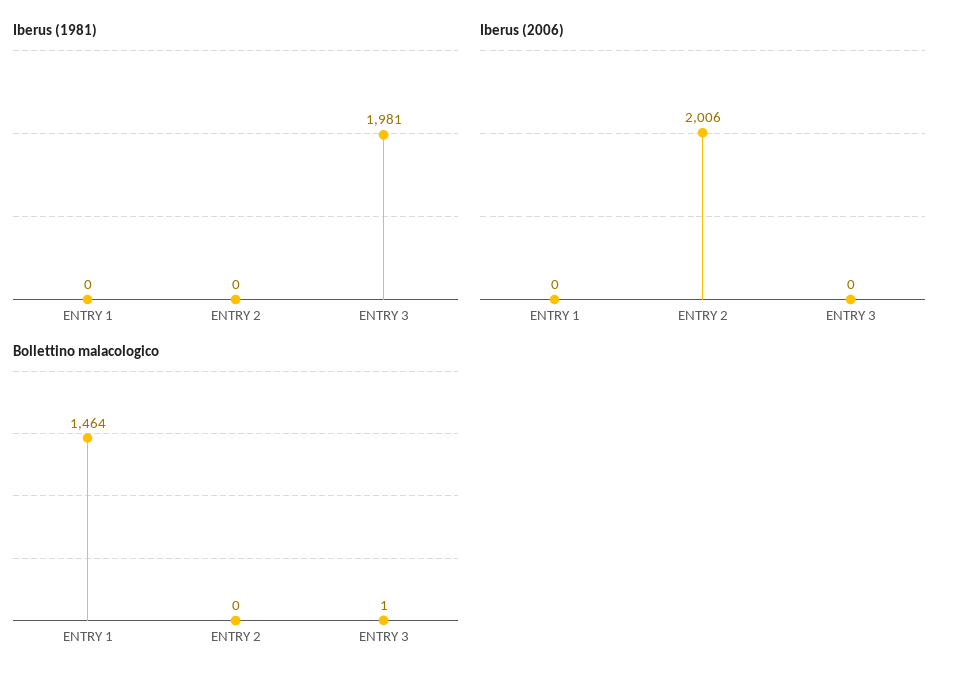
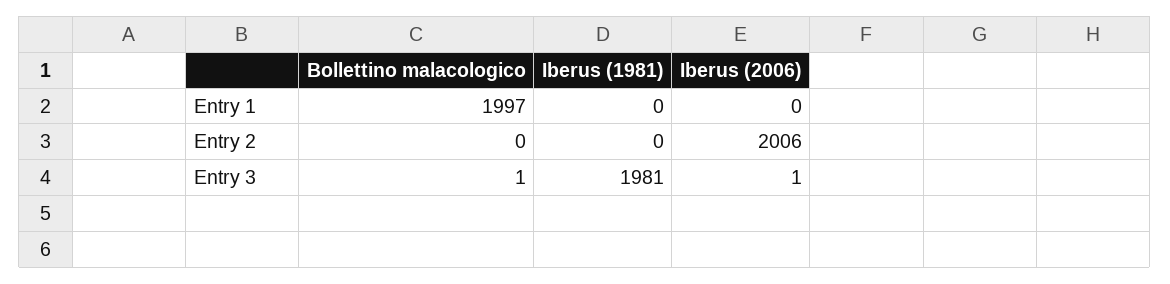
Iberus (2006), ENTRY 3: 0 -> 1
Bollettino malacologico, ENTRY 1: 1464 -> 1997

